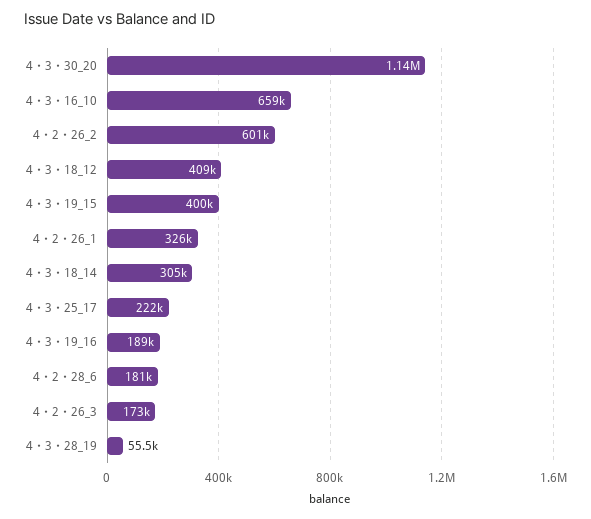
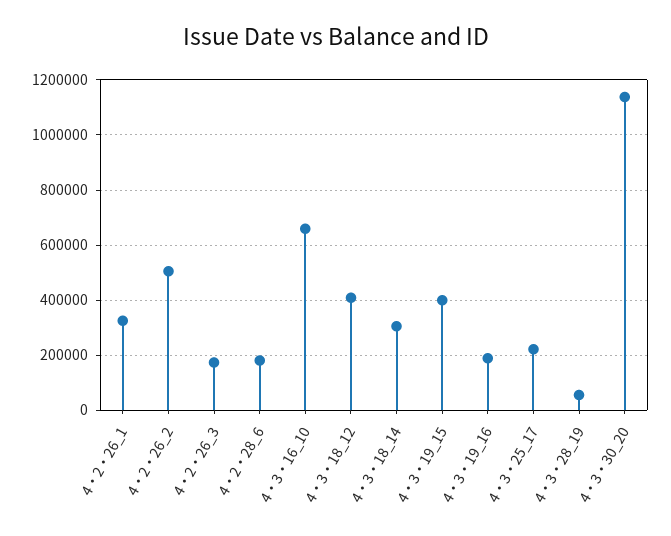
4・2・26_2: 601000 -> 500000

